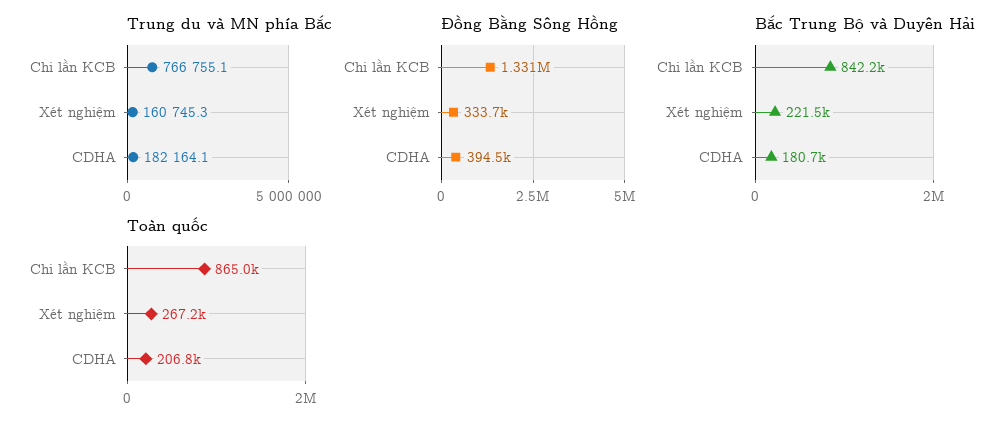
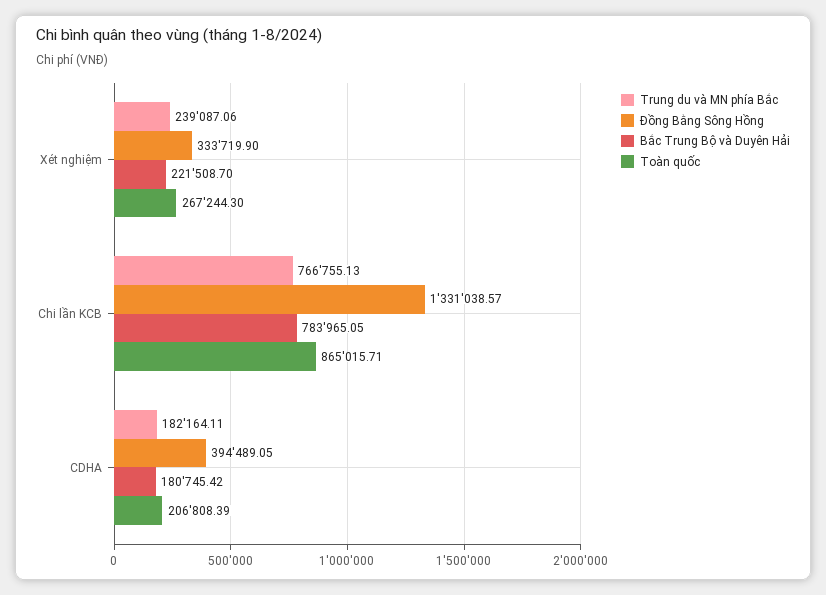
Trung du và MN phía Bắc, Xét nghiệm: 160745.3 -> 239087.06
Bắc Trung Bộ và Duyên Hải, Chi lần KCB: 842200 -> 783965.05

